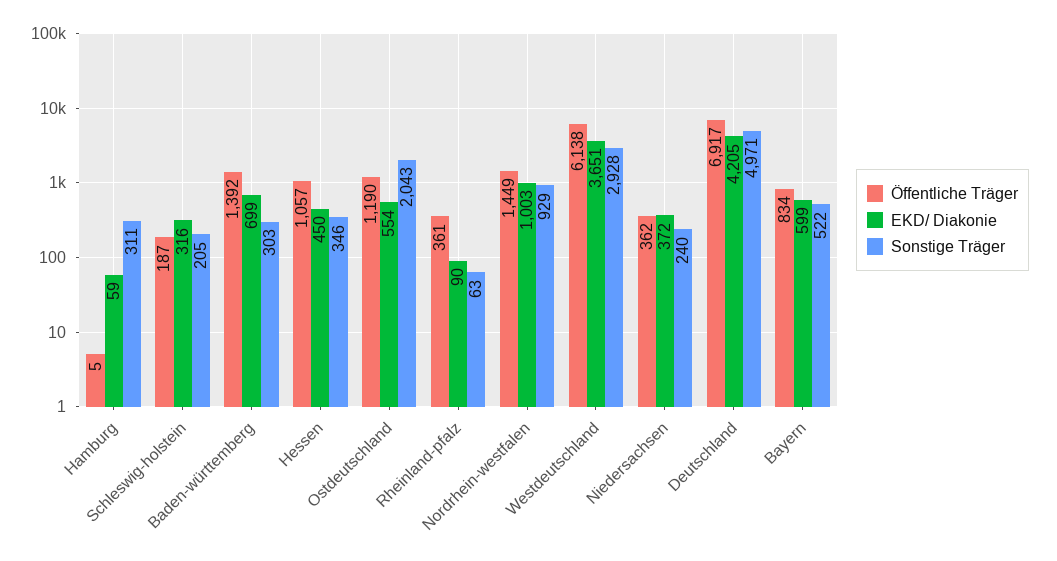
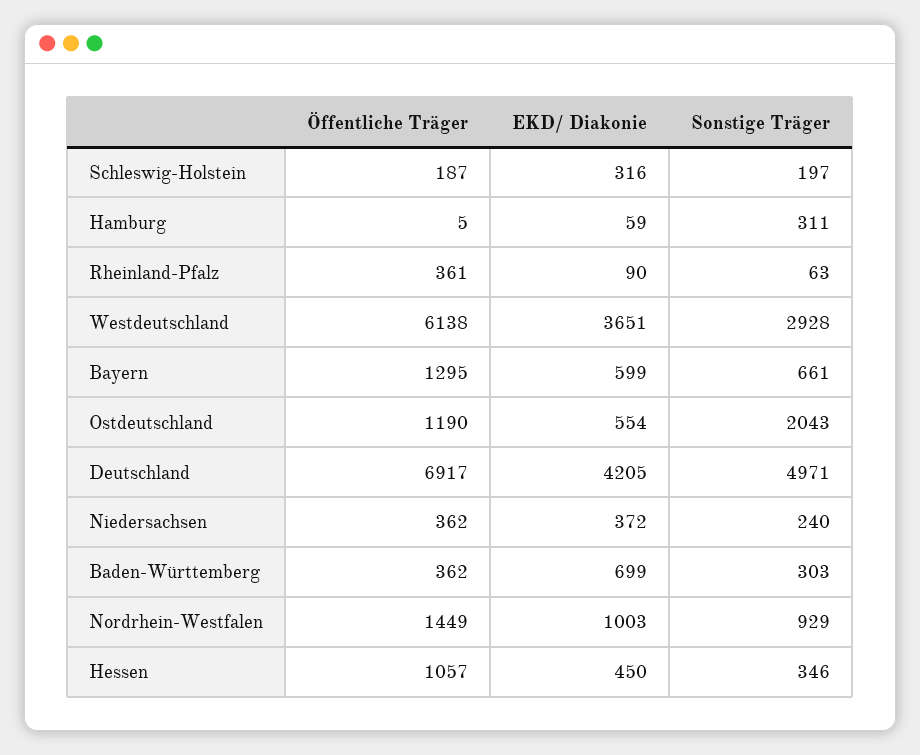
Sonstige Träger, Schleswig-holstein: 205 -> 197
Öffentliche Träger, Baden-württemberg: 1392 -> 362
Öffentliche Träger, Bayern: 834 -> 1295
Sonstige Träger, Bayern: 522 -> 661

